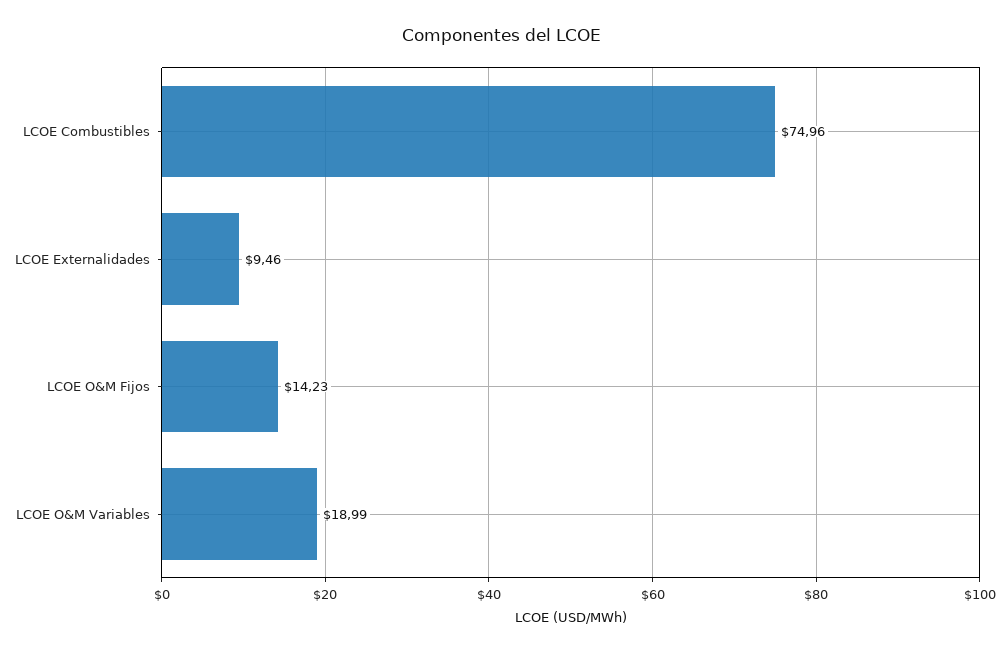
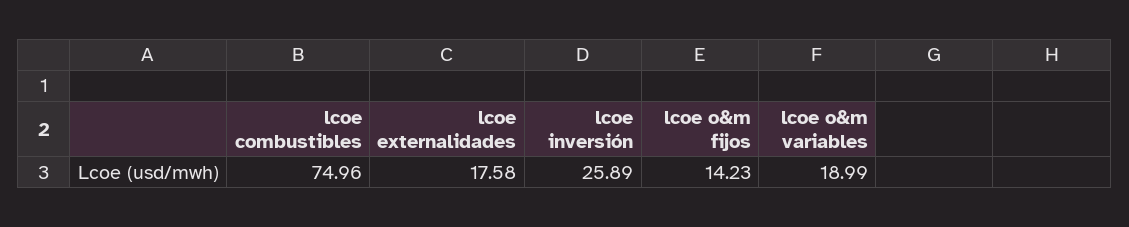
LCOE Externalidades: 9.46 -> 17.58
lcoe inversión: none -> 25.89

